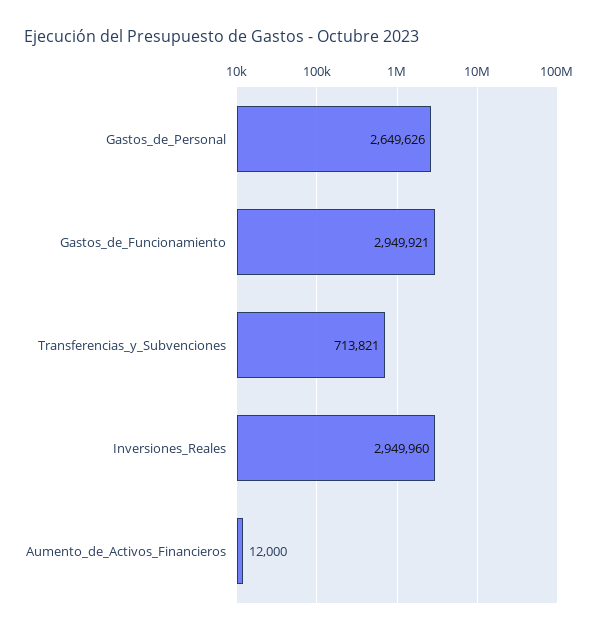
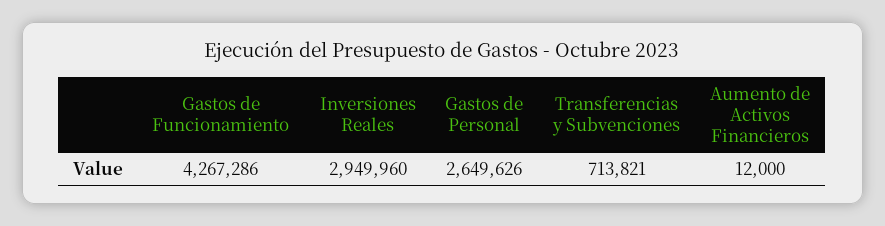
Gastos_de_Funcionamiento: 2949921 -> 4267286

